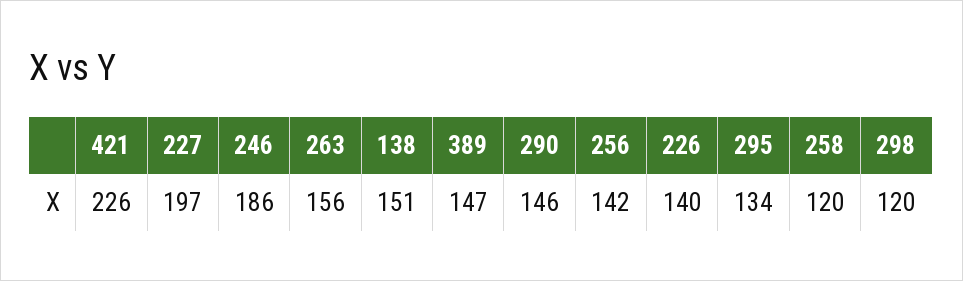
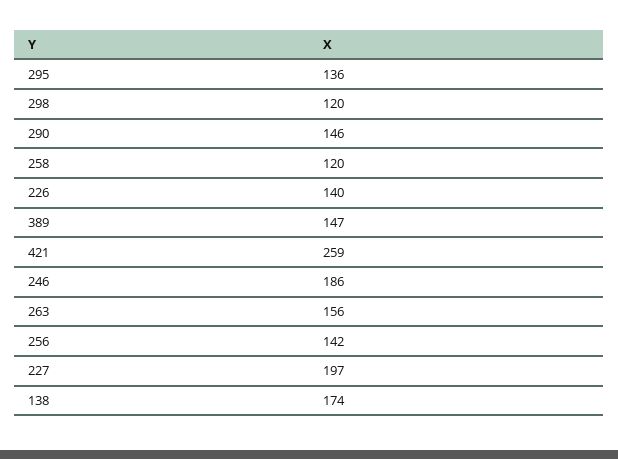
421: 226 -> 259
138: 151 -> 174
295: 134 -> 136

